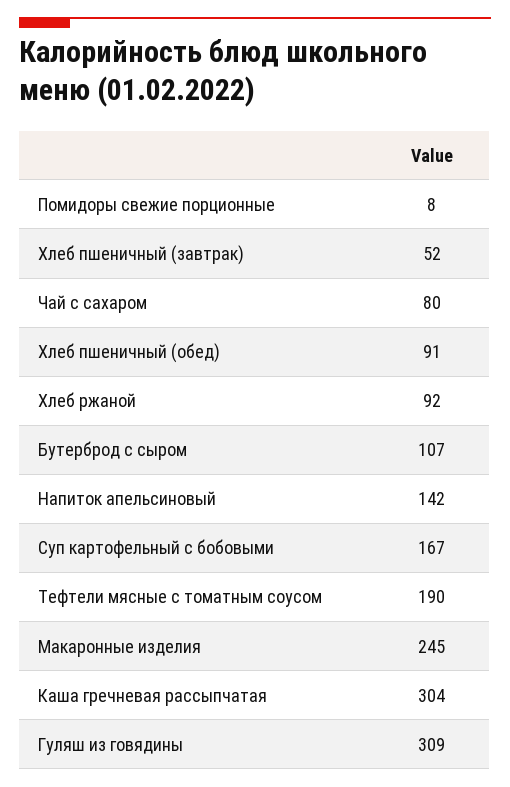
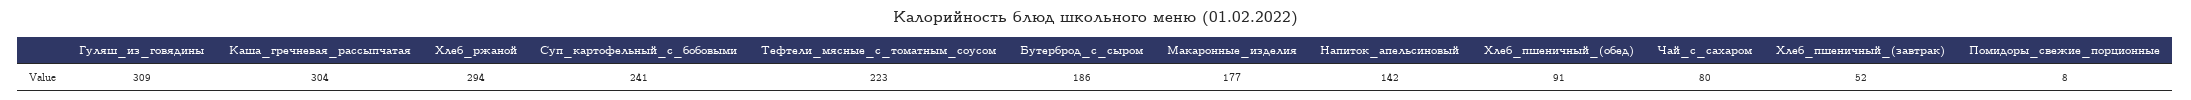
Хлеб ржаной: 92 -> 294
Бутерброд с сыром: 107 -> 186
Суп картофельный с бобовыми: 167 -> 241
Тефтели мясные с томатным соусом: 190 -> 223
Макаронные изделия: 245 -> 177

